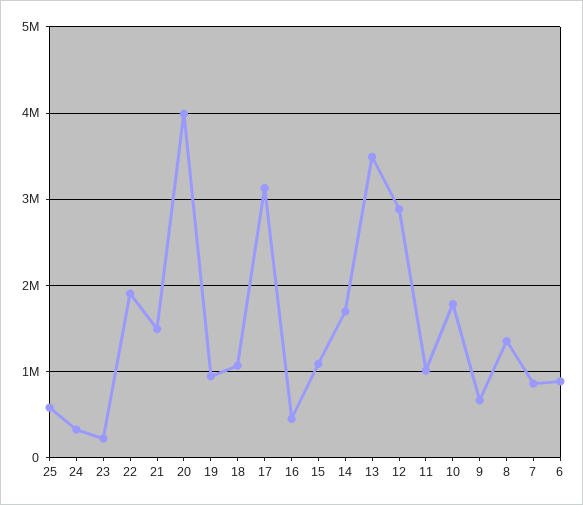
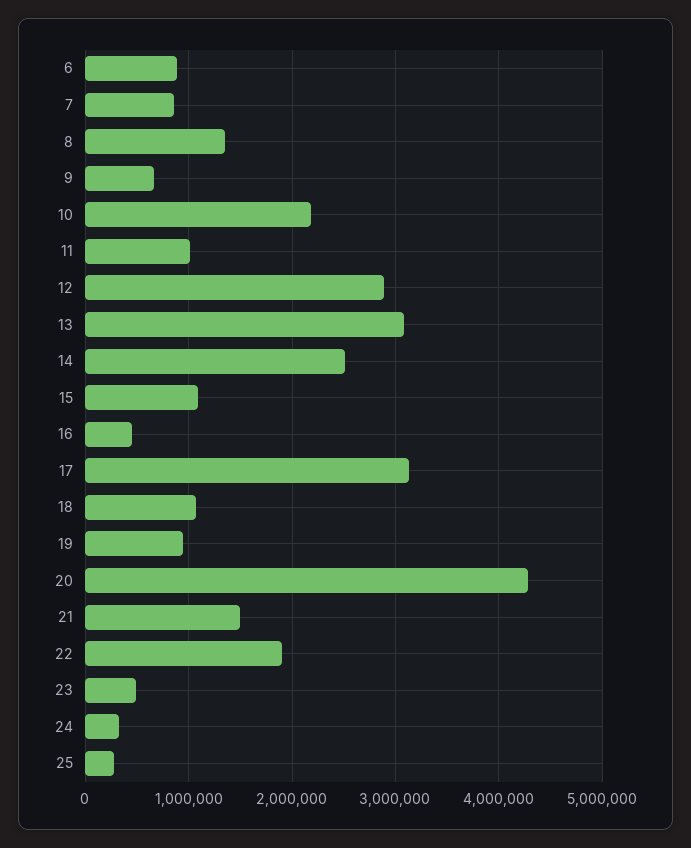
25: 600000 -> 300000
23: 200000 -> 500000
20: 4000000 -> 4300000
14: 1700000 -> 2500000
13: 3500000 -> 3100000
10: 1800000 -> 2200000

